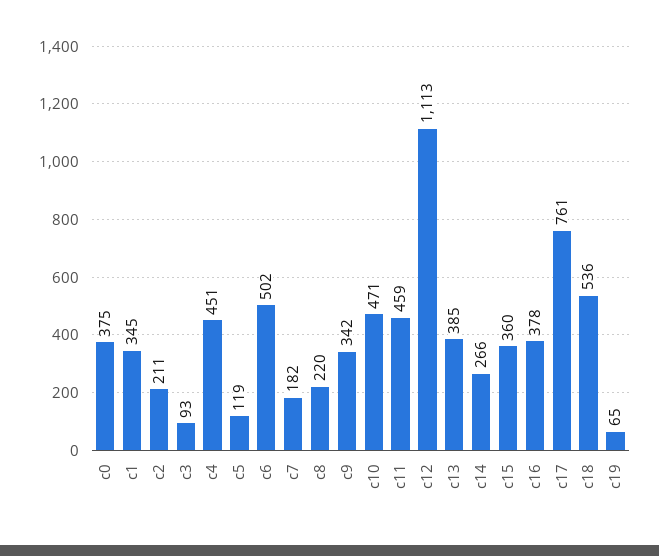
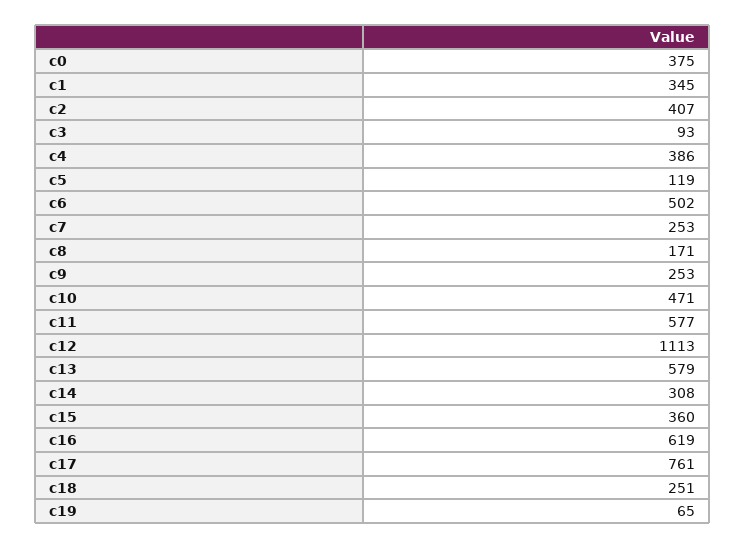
c2: 211 -> 407
c4: 451 -> 386
c7: 182 -> 253
c8: 220 -> 171
c9: 342 -> 253
c11: 459 -> 577
c13: 385 -> 579
c14: 266 -> 308
c16: 378 -> 619
c18: 536 -> 251

